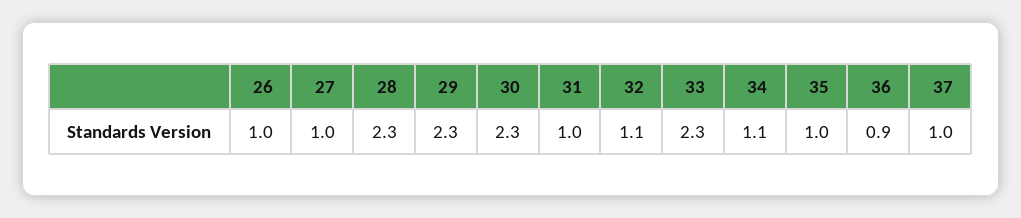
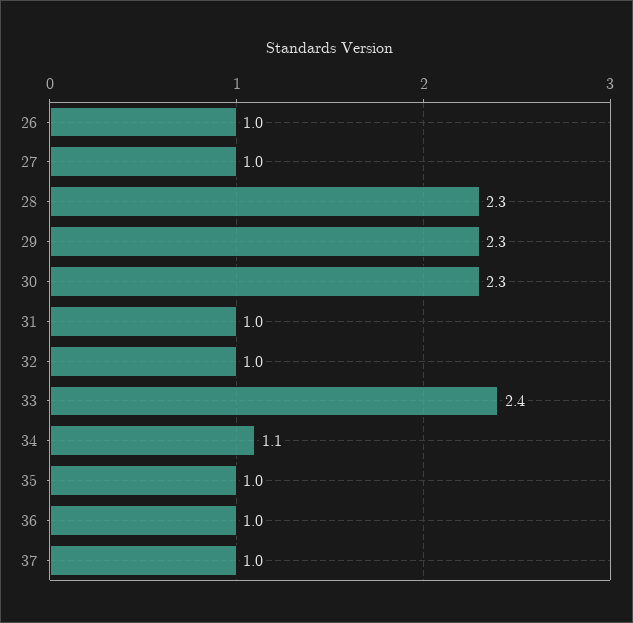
32: 1.1 -> 1
33: 2.3 -> 2.4
36: 0.9 -> 1

